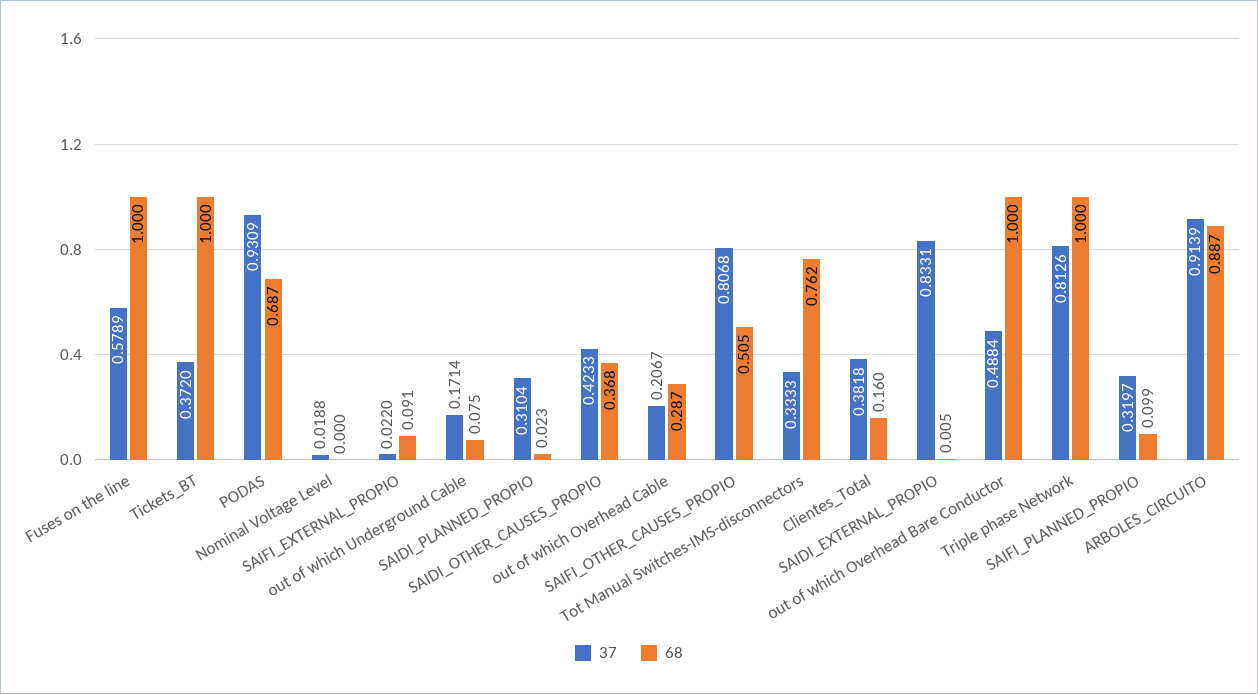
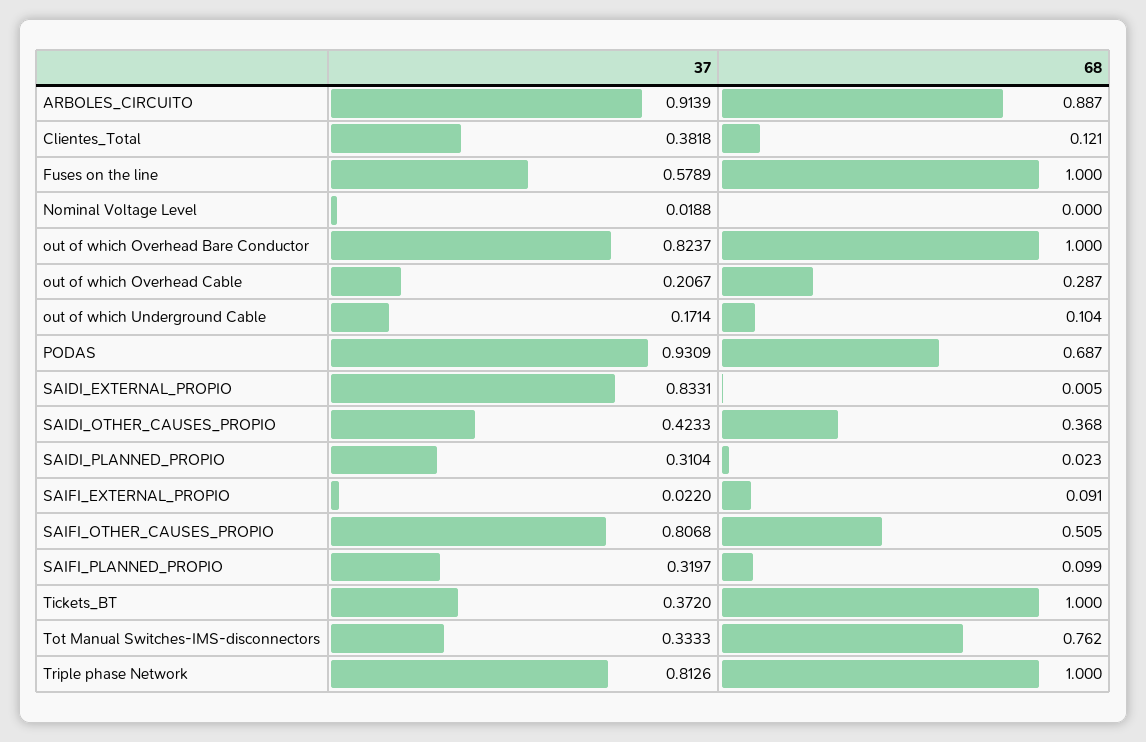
68, out of which Underground Cable: 0.075 -> 0.104
68, Clientes_Total: 0.16 -> 0.121
37, out of which Overhead Bare Conductor: 0.4884 -> 0.8237

